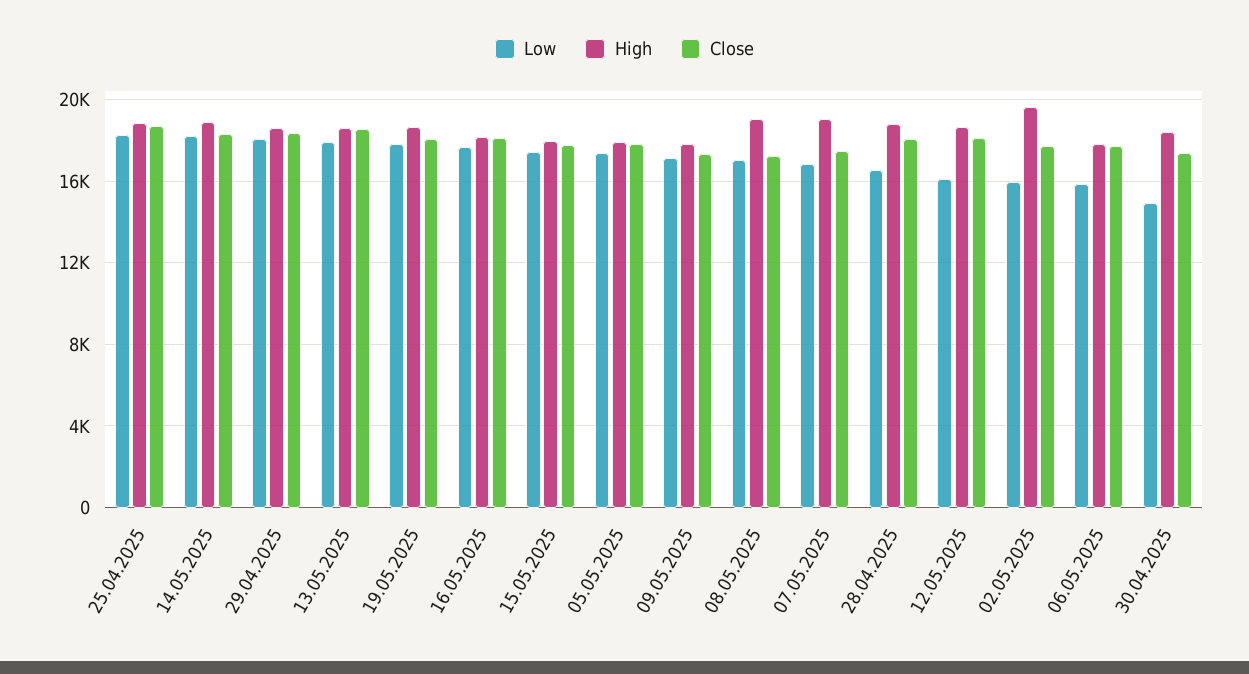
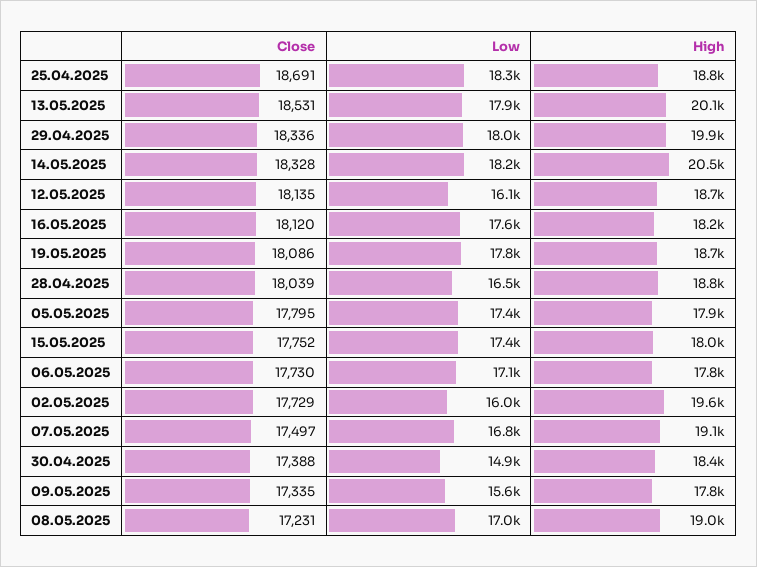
High, 14.05.2025: 19000 -> 20500
High, 29.04.2025: 18500 -> 19900
High, 13.05.2025: 18500 -> 20100
Low, 09.05.2025: 17000 -> 15600
Low, 06.05.2025: 16000 -> 17100

